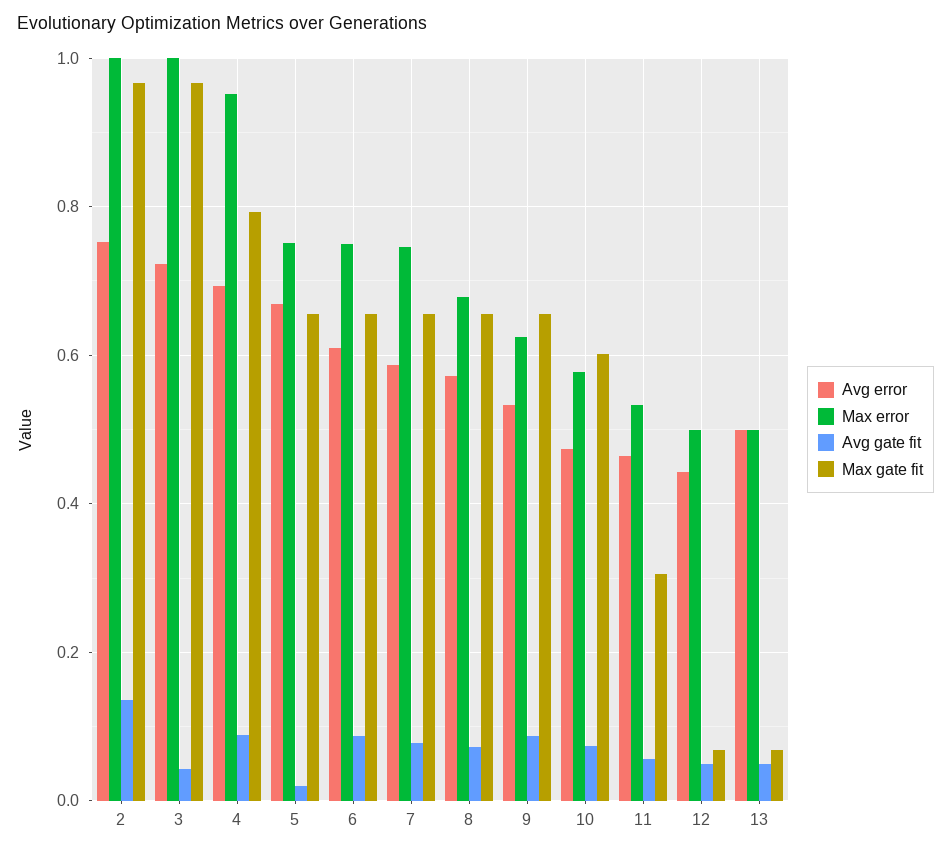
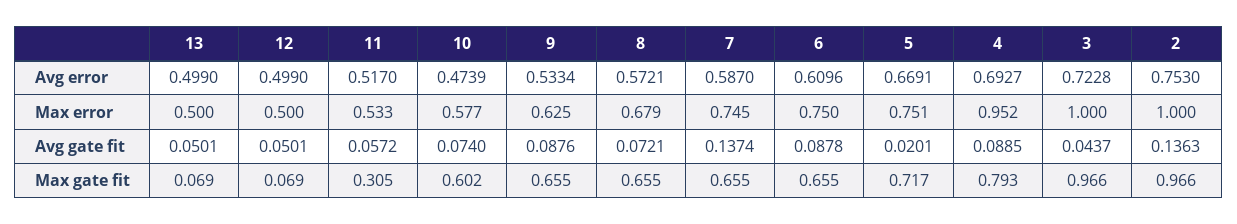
Max gate fit, 5: 0.66 -> 0.717
Avg gate fit, 7: 0.08 -> 0.1374
Avg error, 11: 0.46 -> 0.517
Avg error, 12: 0.44 -> 0.499

